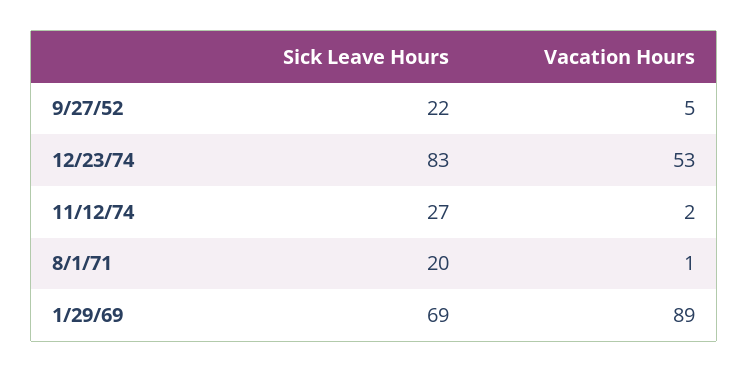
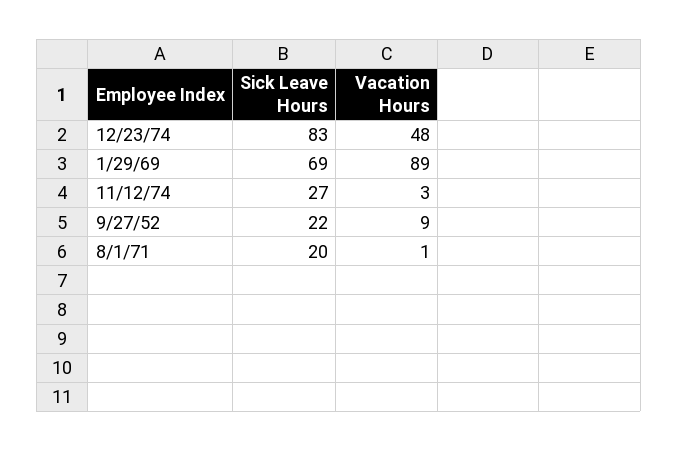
Vacation Hours, 9/27/52: 5 -> 9
Vacation Hours, 12/23/74: 53 -> 48
Vacation Hours, 11/12/74: 2 -> 3

